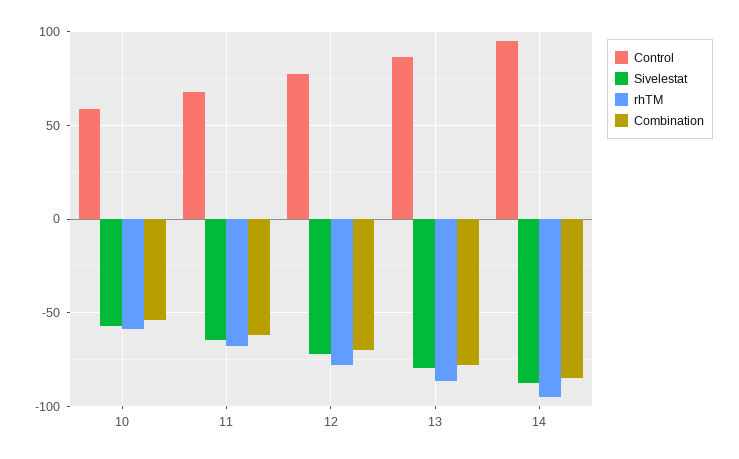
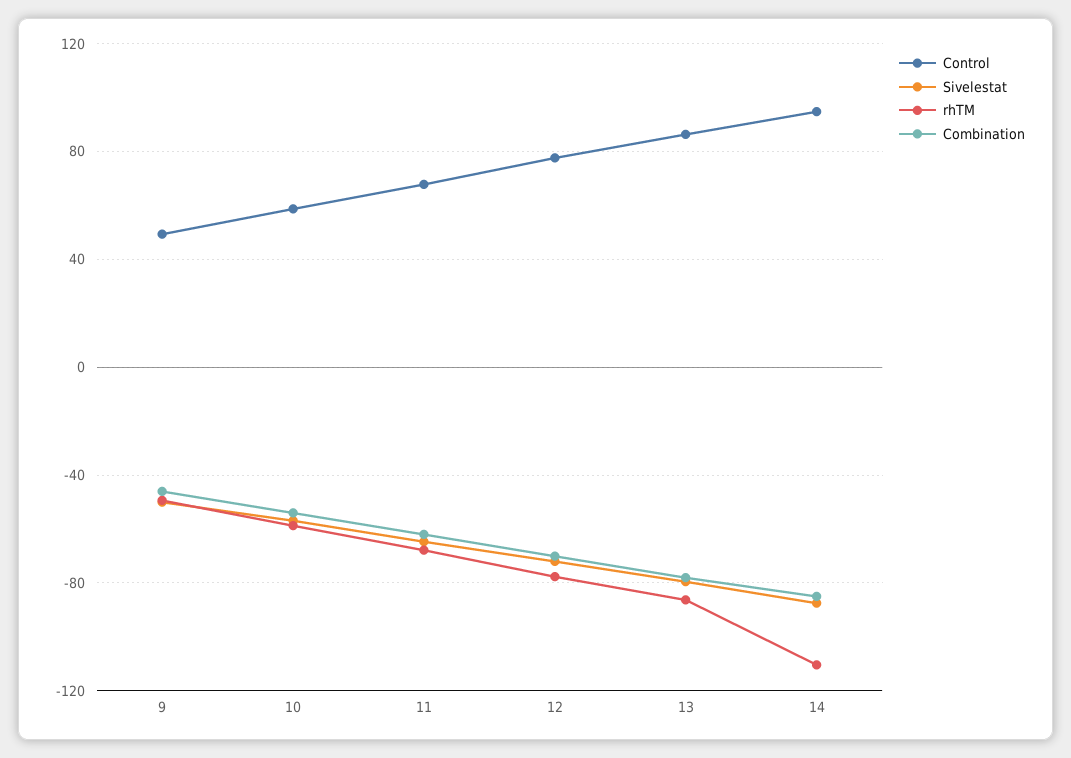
rhTM, 14: -95 -> -110
Control, 9: none -> 50
Sivelestat, 9: none -> -50
rhTM, 9: none -> -50
Combination, 9: none -> -45

